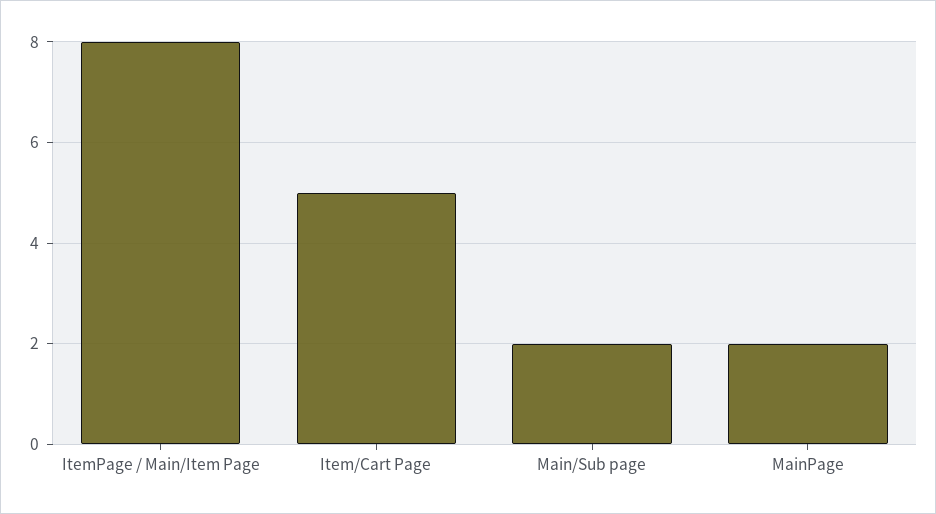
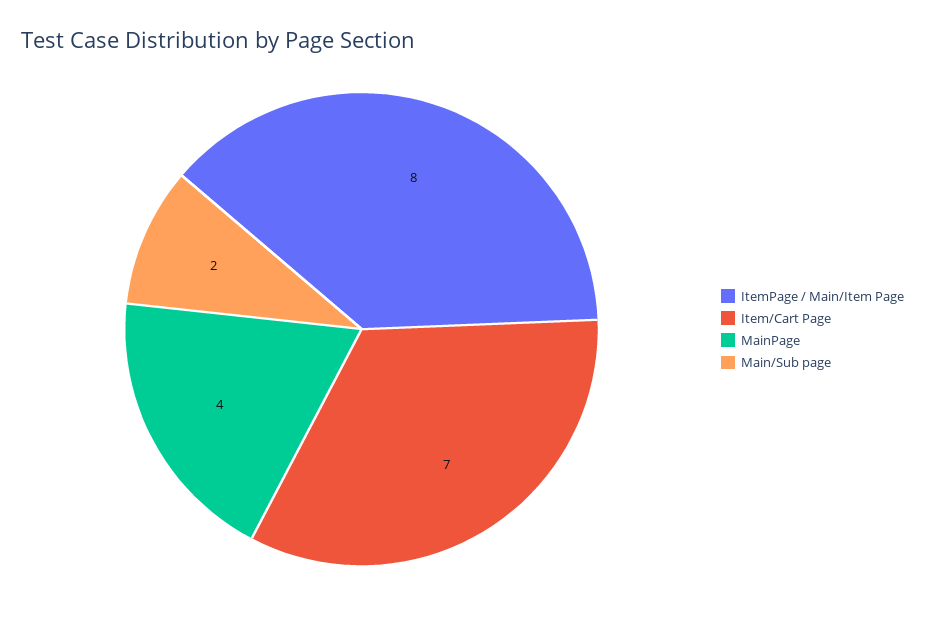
Item/Cart Page: 5 -> 7
MainPage: 2 -> 4

